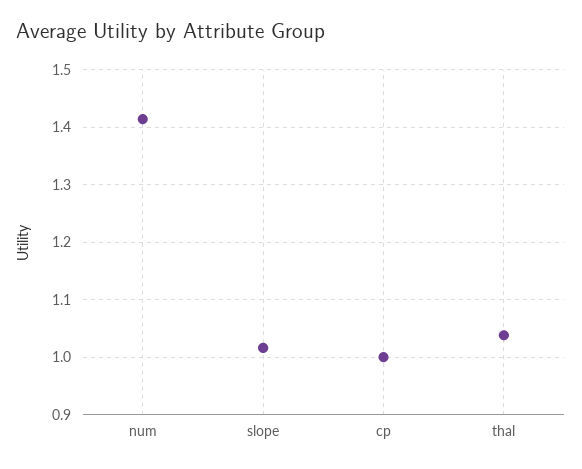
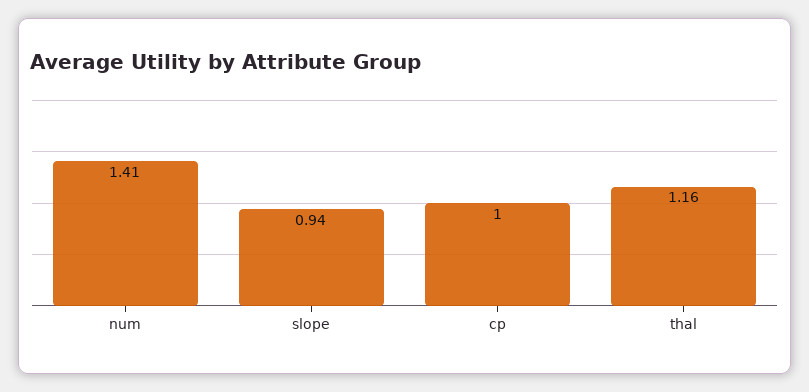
slope: 1.02 -> 0.94
thal: 1.04 -> 1.16

